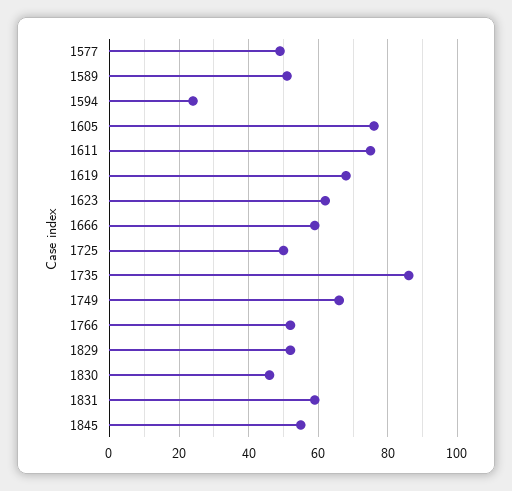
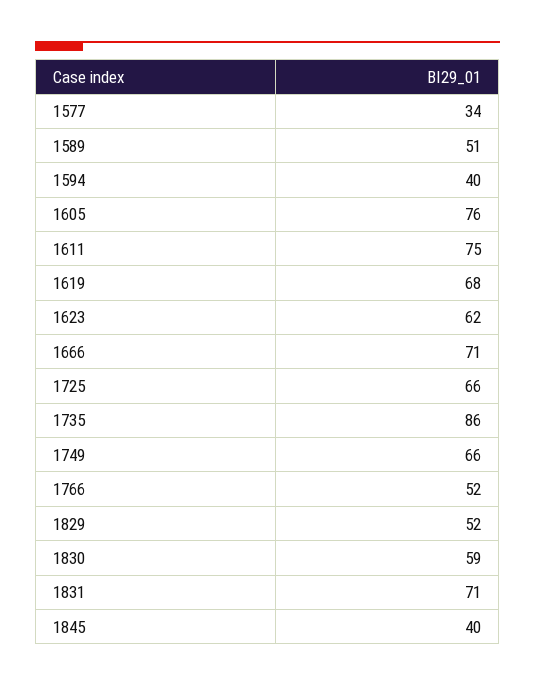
1577: 50 -> 34
1594: 25 -> 40
1666: 60 -> 71
1725: 50 -> 66
1830: 45 -> 59
1831: 60 -> 71
1845: 55 -> 40

